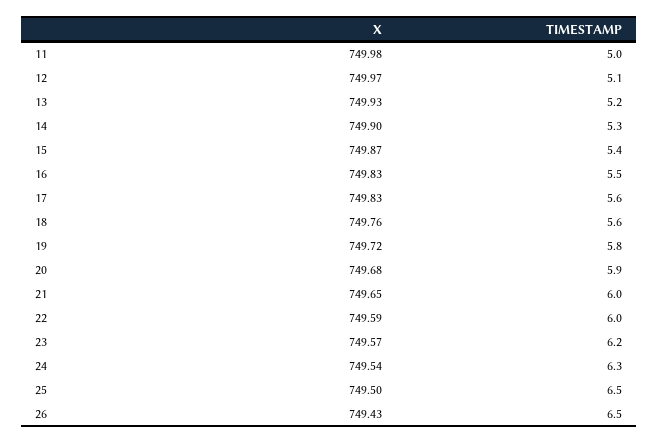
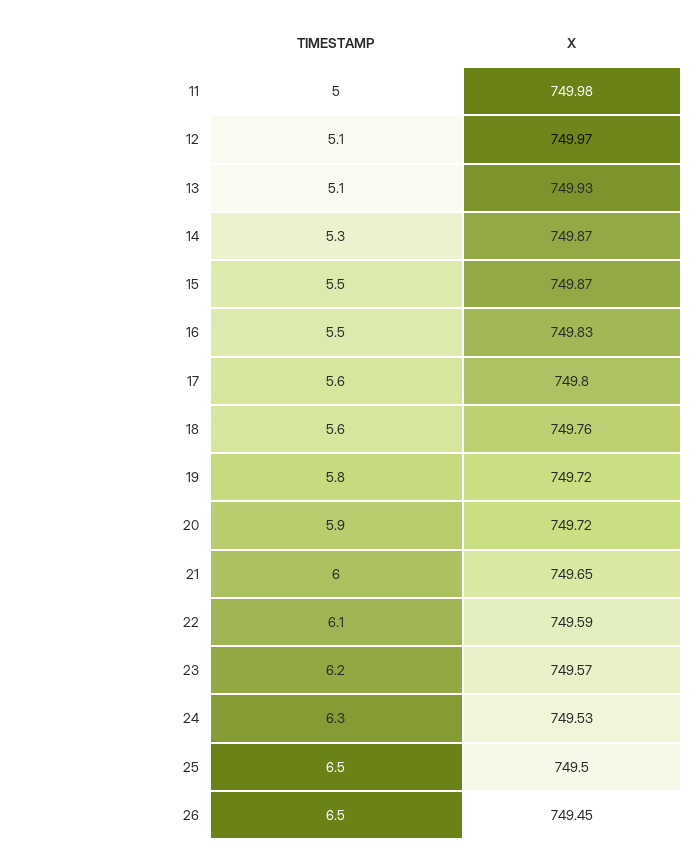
TIMESTAMP, 13: 5.2 -> 5.1
X, 14: 749.9 -> 749.87
TIMESTAMP, 15: 5.4 -> 5.5
X, 17: 749.83 -> 749.8
X, 20: 749.68 -> 749.72
TIMESTAMP, 22: 6 -> 6.1
X, 24: 749.54 -> 749.53
X, 26: 749.43 -> 749.45

